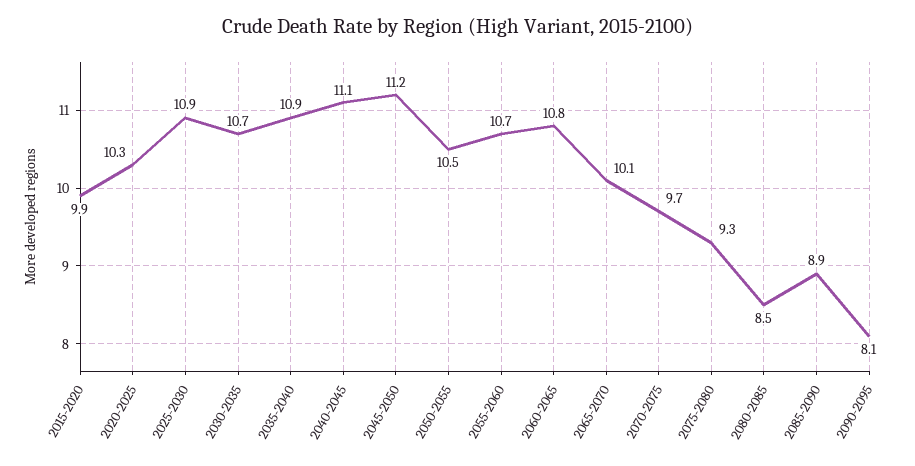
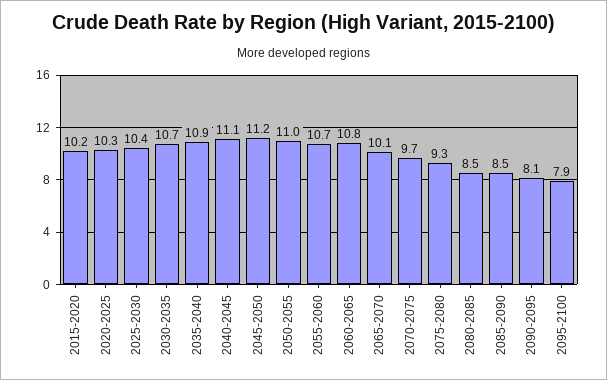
2015-2020: 9.9 -> 10.2
2025-2030: 10.9 -> 10.4
2050-2055: 10.5 -> 11
2085-2090: 8.9 -> 8.5
2095-2100: none -> 7.9

